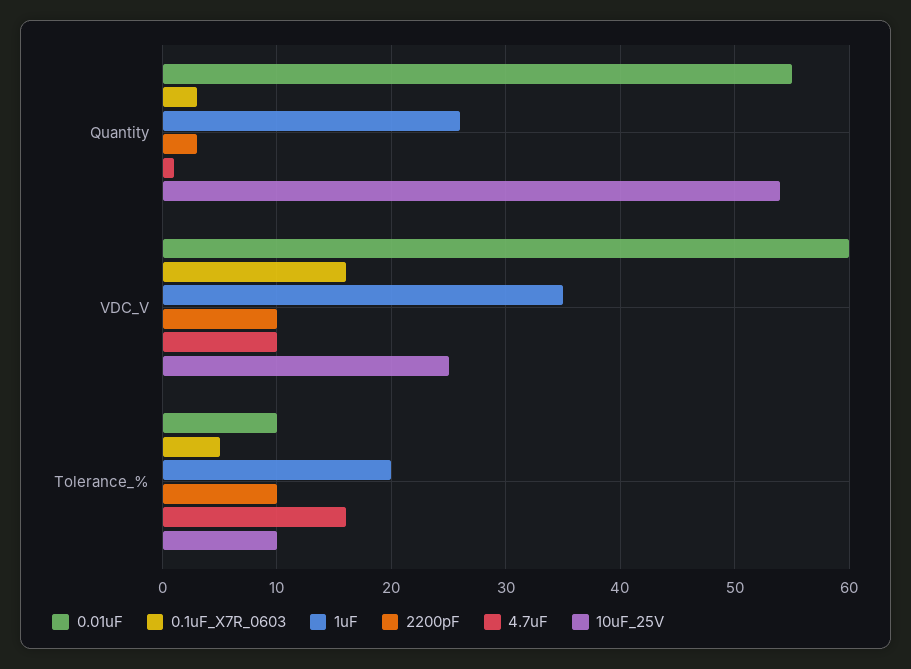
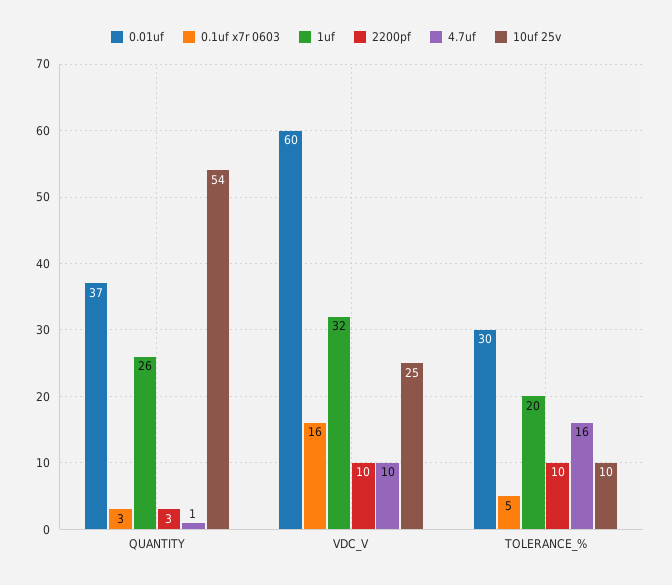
0.01uF, Quantity: 55 -> 37
1uF, VDC_V: 35 -> 32
0.01uF, Tolerance_%: 10 -> 30

